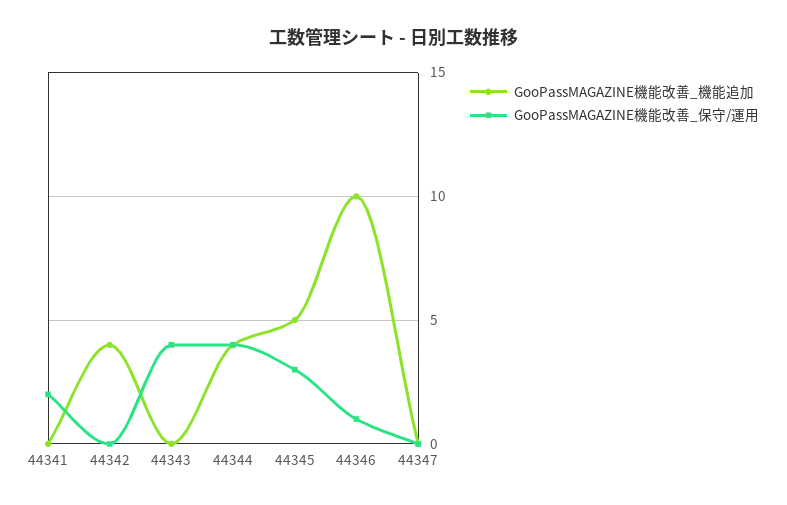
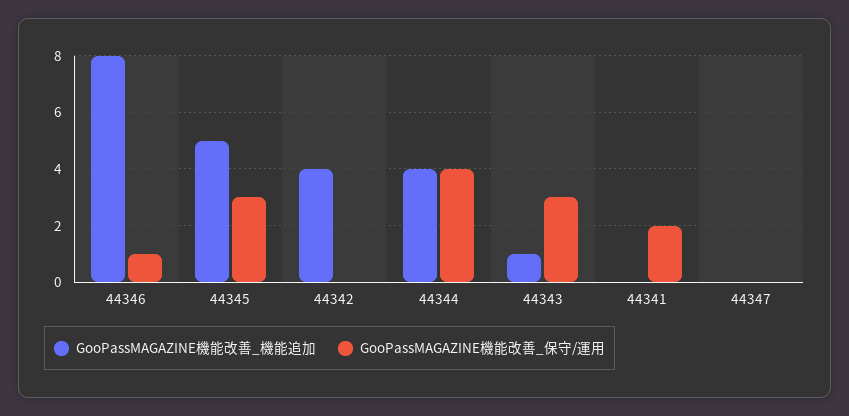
GooPassMAGAZINE機能改善_機能追加, 44343: 0 -> 1
GooPassMAGAZINE機能改善_保守/運用, 44343: 4 -> 3
GooPassMAGAZINE機能改善_機能追加, 44346: 10 -> 8

